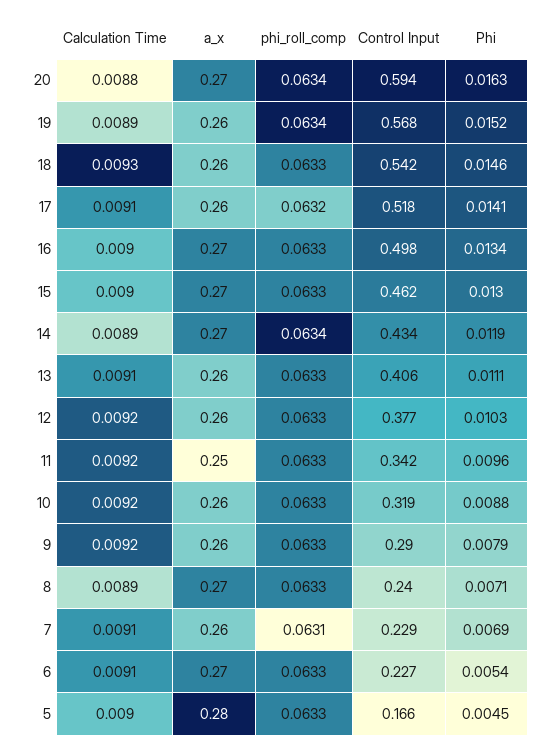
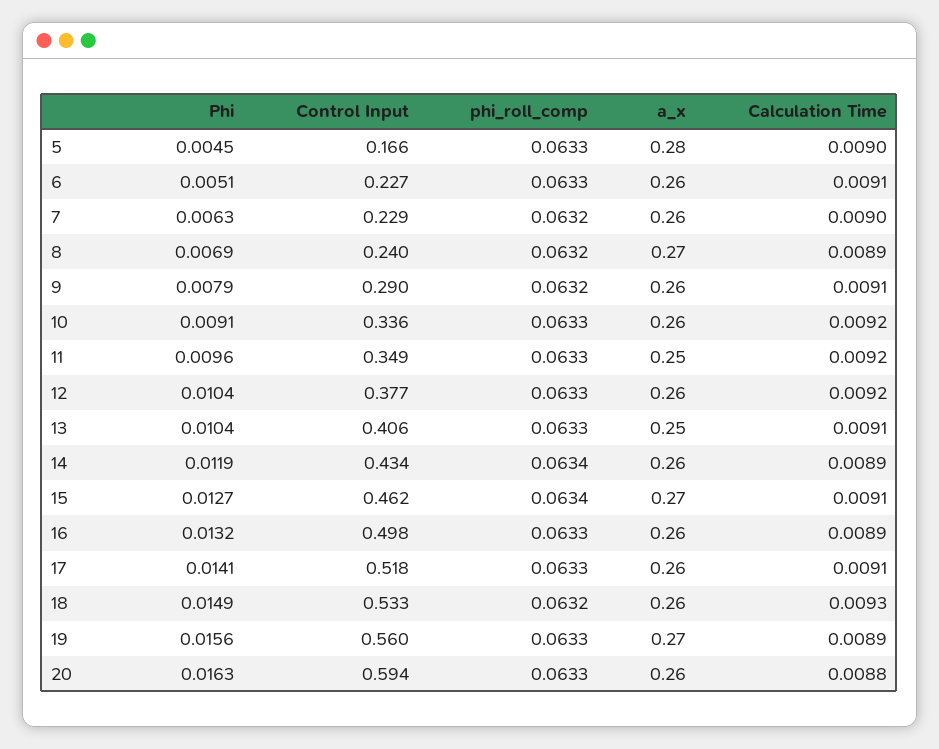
a_x, 20: 0.27 -> 0.26
phi_roll_comp, 20: 0.0634 -> 0.0633
a_x, 19: 0.26 -> 0.27
phi_roll_comp, 19: 0.0634 -> 0.0633
Control Input, 19: 0.568 -> 0.56
Phi, 19: 0.0152 -> 0.0156
phi_roll_comp, 18: 0.0633 -> 0.0632
Control Input, 18: 0.542 -> 0.533
Phi, 18: 0.0146 -> 0.0149
phi_roll_comp, 17: 0.0632 -> 0.0633
Calculation Time, 16: 0.009 -> 0.0089
a_x, 16: 0.27 -> 0.26
Phi, 16: 0.0134 -> 0.0132
Calculation Time, 15: 0.009 -> 0.0091
phi_roll_comp, 15: 0.0633 -> 0.0634
Phi, 15: 0.013 -> 0.0127
a_x, 14: 0.27 -> 0.26
a_x, 13: 0.26 -> 0.25
Phi, 13: 0.0111 -> 0.0104
Phi, 12: 0.0103 -> 0.0104
Control Input, 11: 0.342 -> 0.349
Control Input, 10: 0.319 -> 0.336
Phi, 10: 0.0088 -> 0.0091
Calculation Time, 9: 0.0092 -> 0.0091
phi_roll_comp, 9: 0.0633 -> 0.0632
phi_roll_comp, 8: 0.0633 -> 0.0632
Phi, 8: 0.0071 -> 0.0069
Calculation Time, 7: 0.0091 -> 0.009
phi_roll_comp, 7: 0.0631 -> 0.0632
Phi, 7: 0.0069 -> 0.0063
a_x, 6: 0.27 -> 0.26
Phi, 6: 0.0054 -> 0.0051

